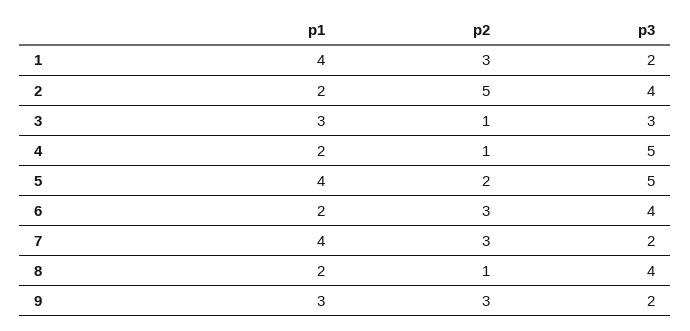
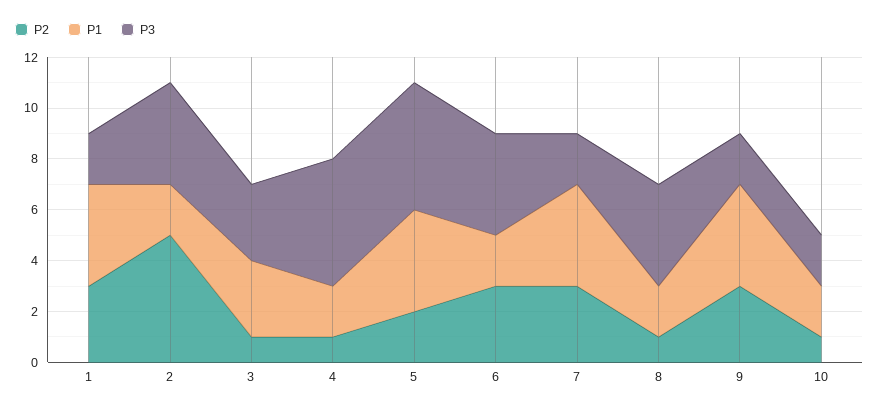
p1, 9: 3 -> 4
p2, 10: none -> 1
p1, 10: none -> 2
p3, 10: none -> 2

